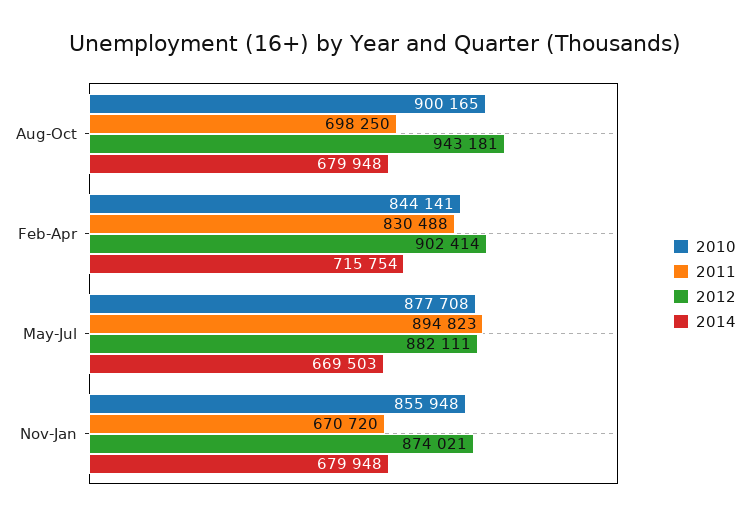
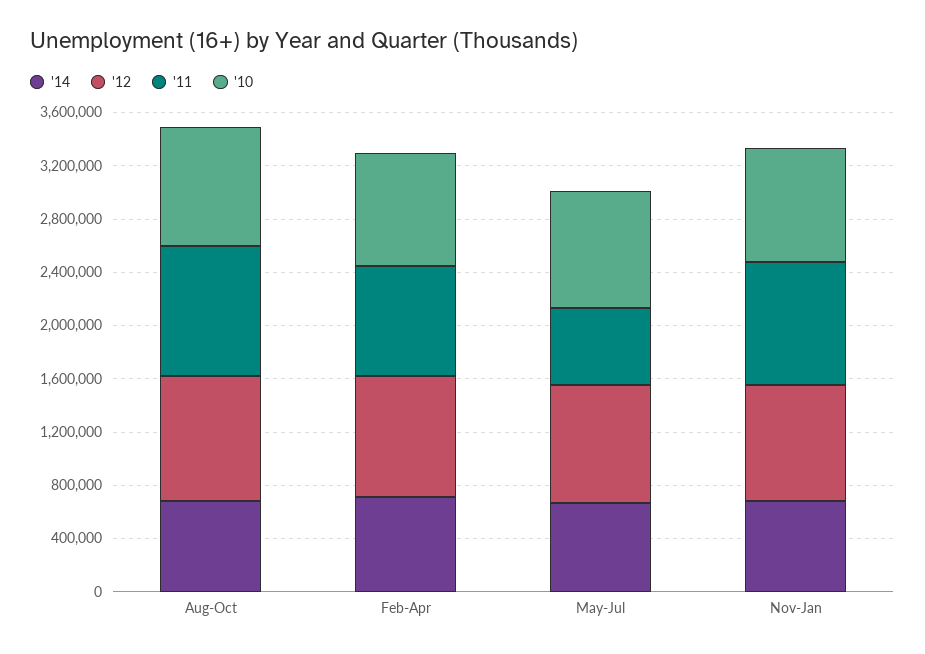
2011, Aug-Oct: 698250 -> 1000000
2011, May-Jul: 894823 -> 600000
2011, Nov-Jan: 670720 -> 900000

